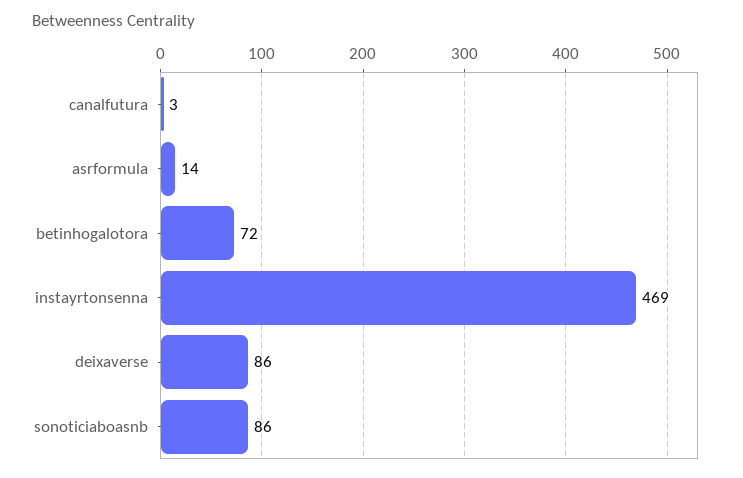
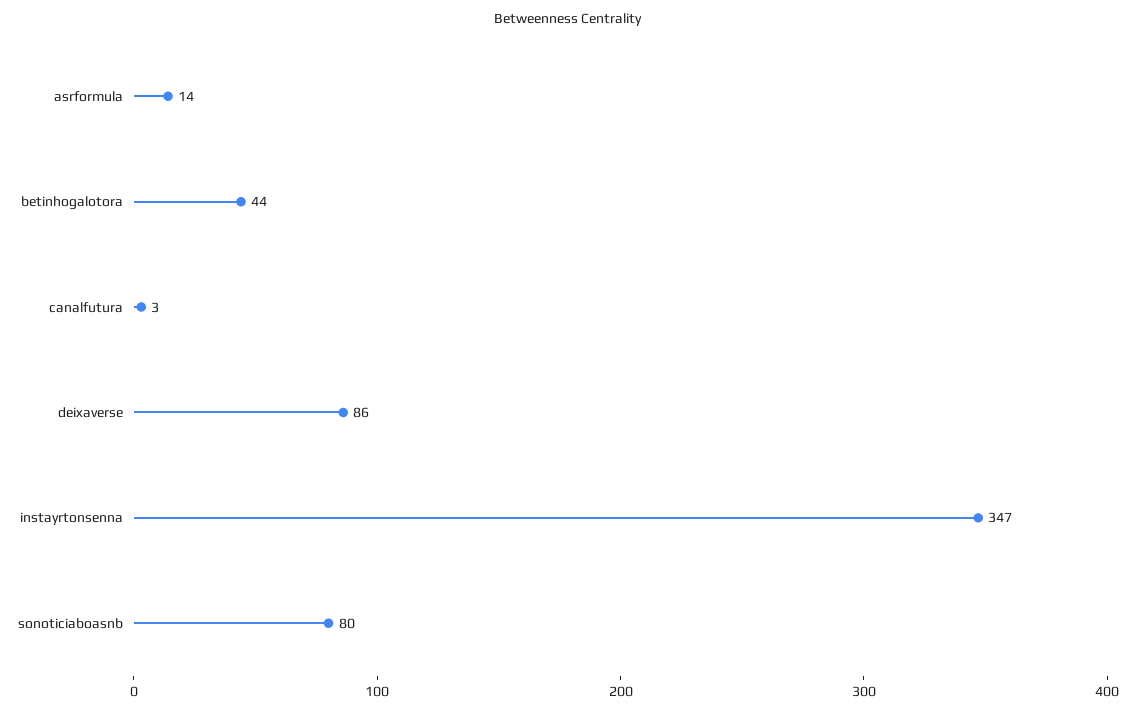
betinhogalotora: 72 -> 44
instayrtonsenna: 469 -> 347
sonoticiaboasnb: 86 -> 80

